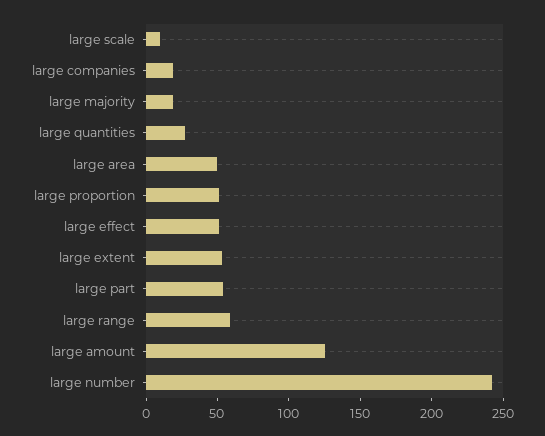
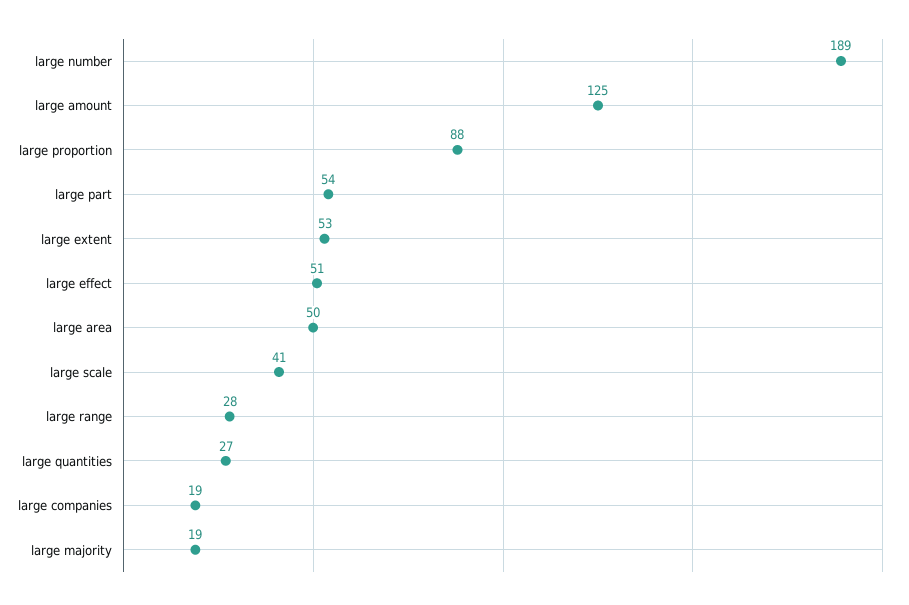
large scale: 10 -> 41
large proportion: 50 -> 88
large range: 60 -> 28
large number: 240 -> 189

